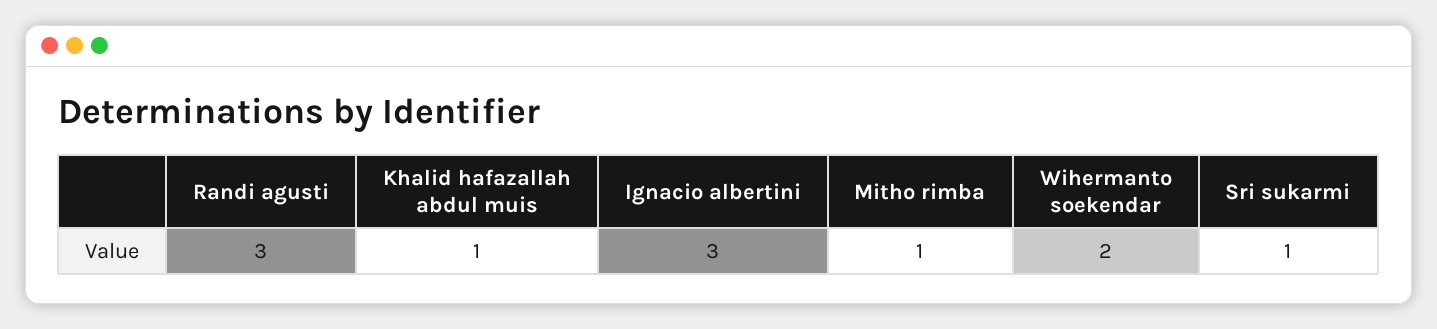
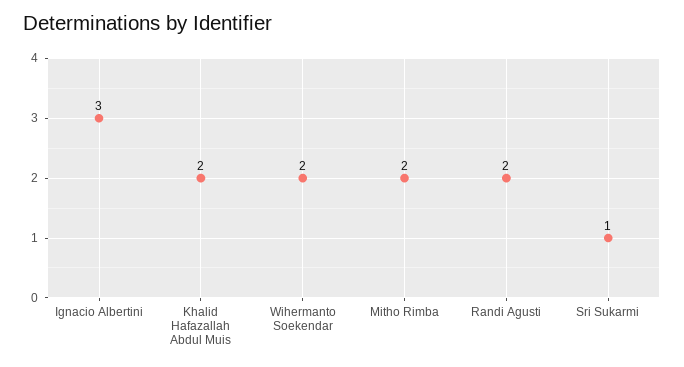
Randi agusti: 3 -> 2
Khalid hafazallah abdul muis: 1 -> 2
Mitho rimba: 1 -> 2

